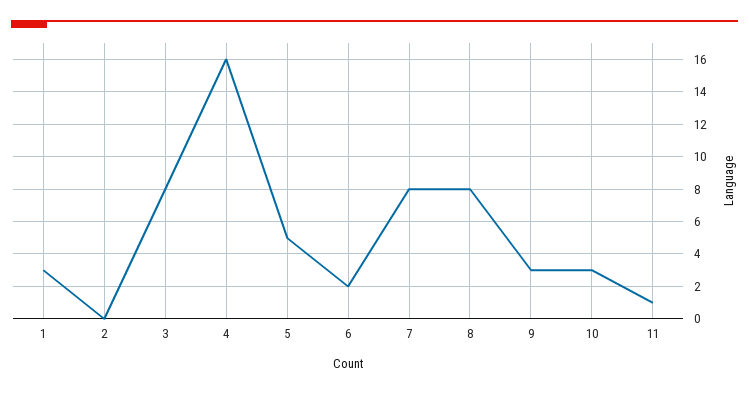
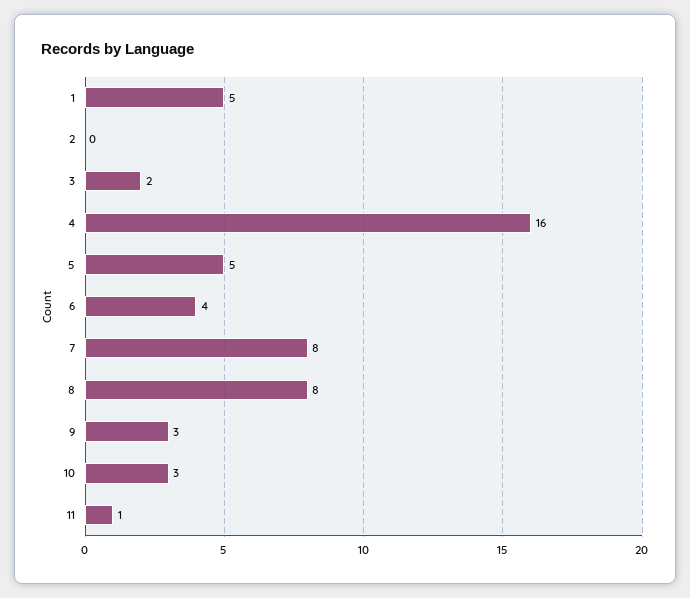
1: 3 -> 5
3: 8 -> 2
6: 2 -> 4

